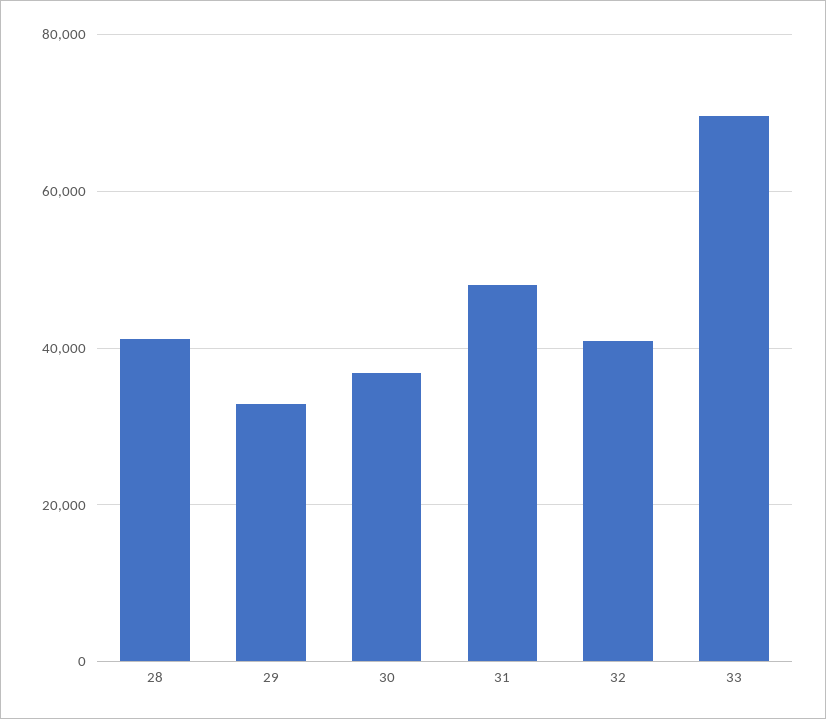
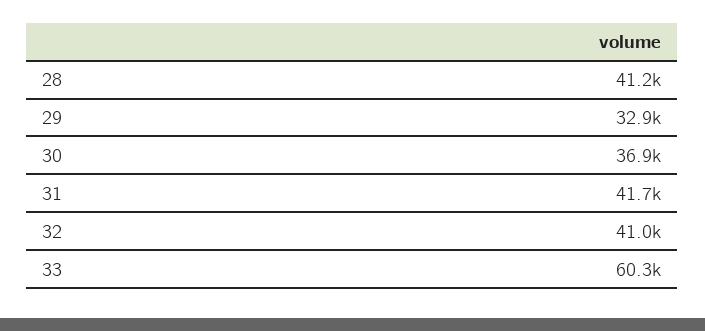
31: 48000 -> 41700
33: 70000 -> 60300

